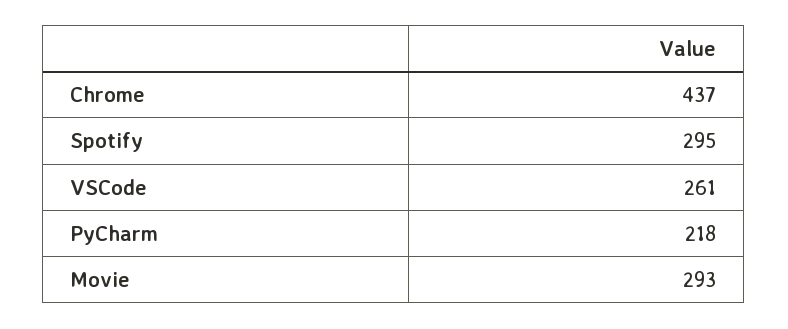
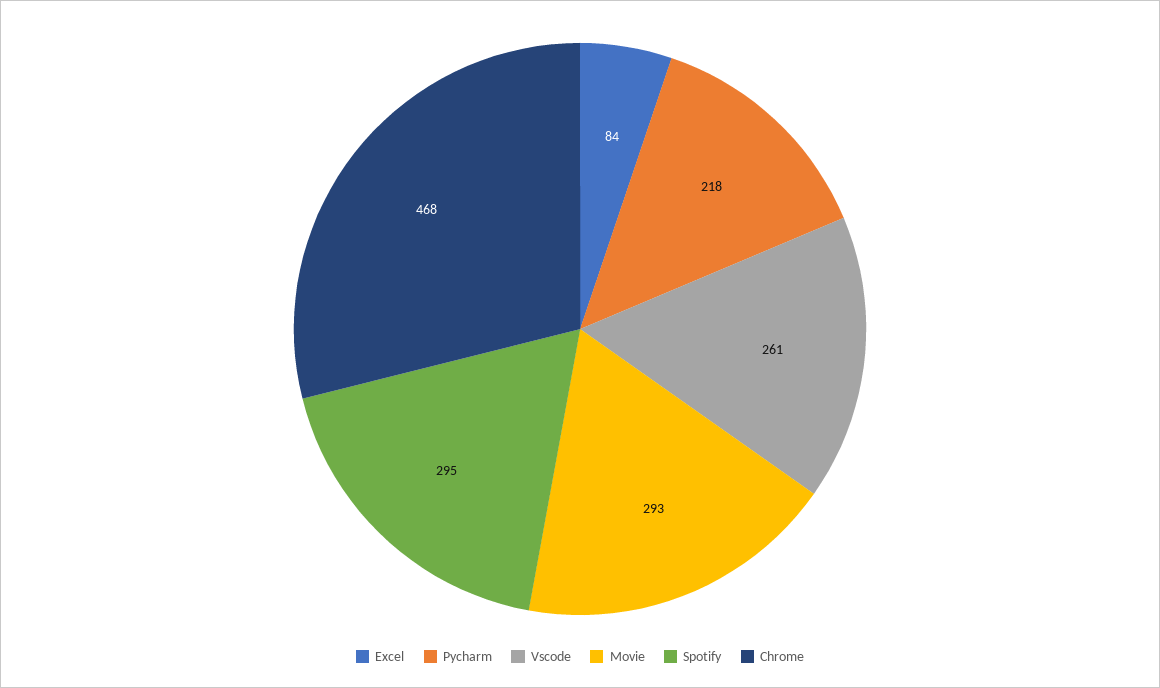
Chrome: 437 -> 468
Excel: none -> 84

